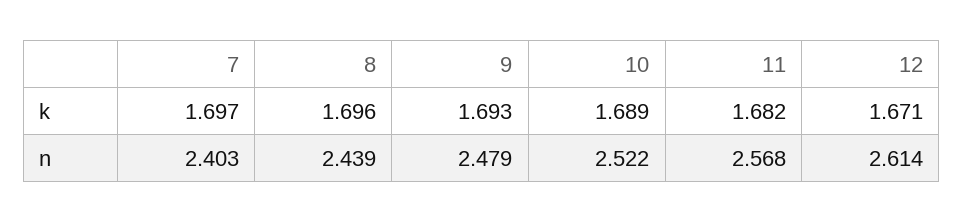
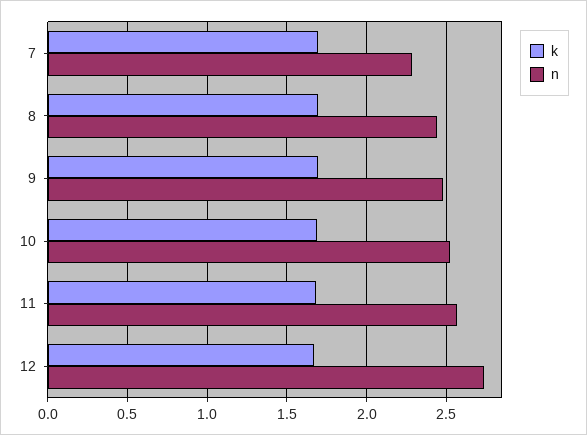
n, 7: 2.403 -> 2.3
n, 12: 2.614 -> 2.75

